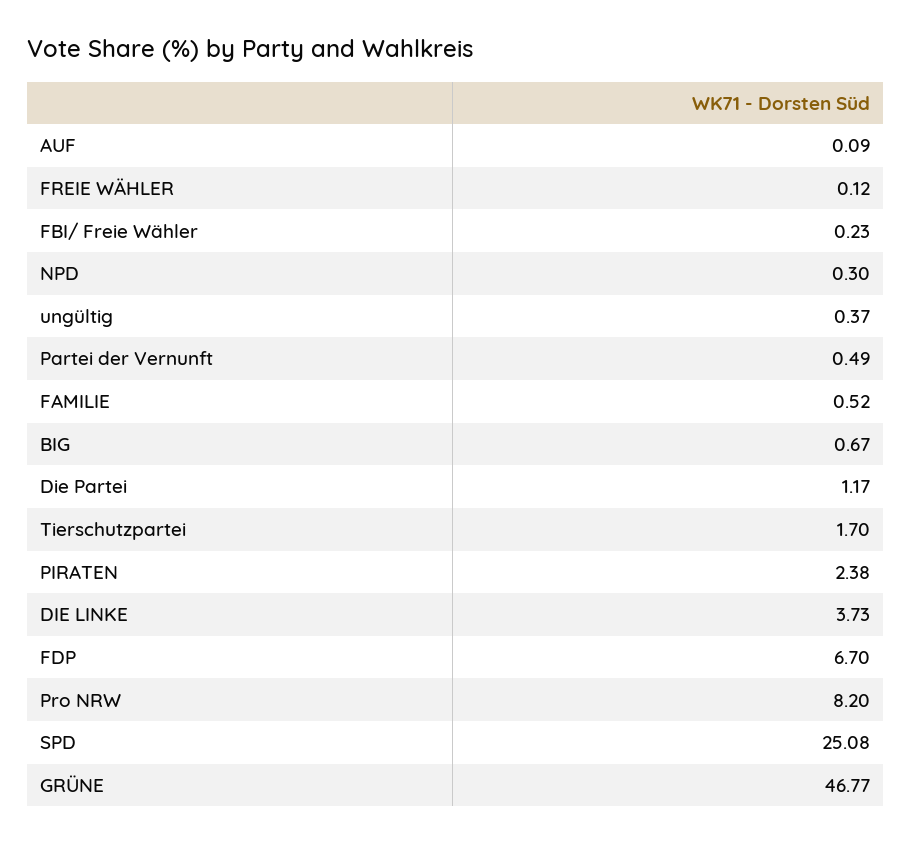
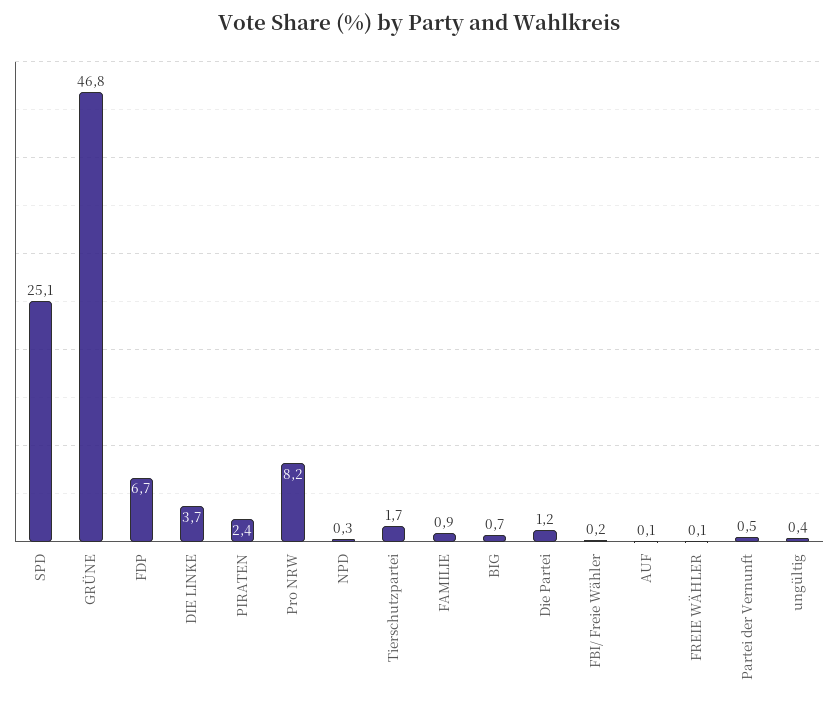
FAMILIE: 0.52 -> 0.9

